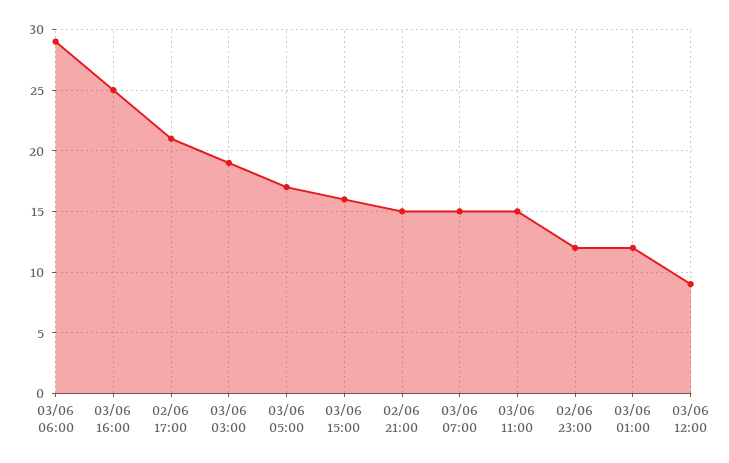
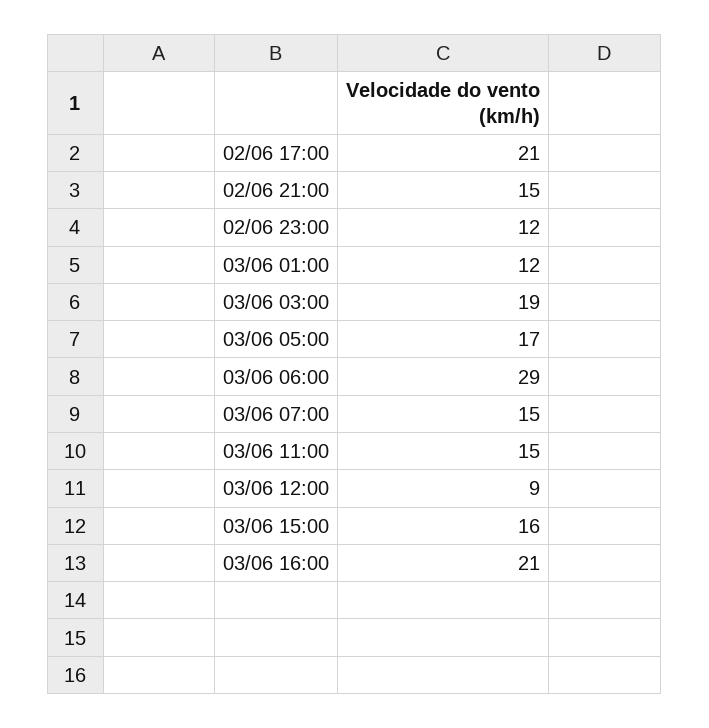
03/06 16:00: 25 -> 21

